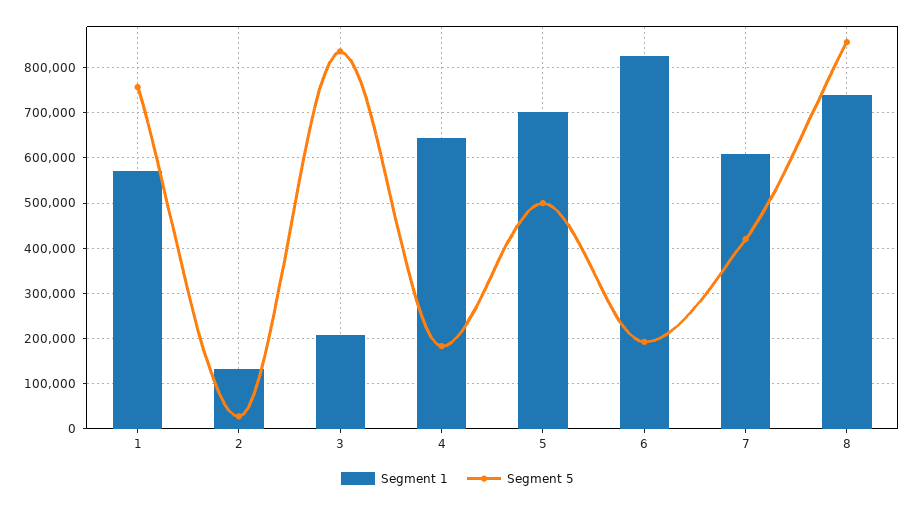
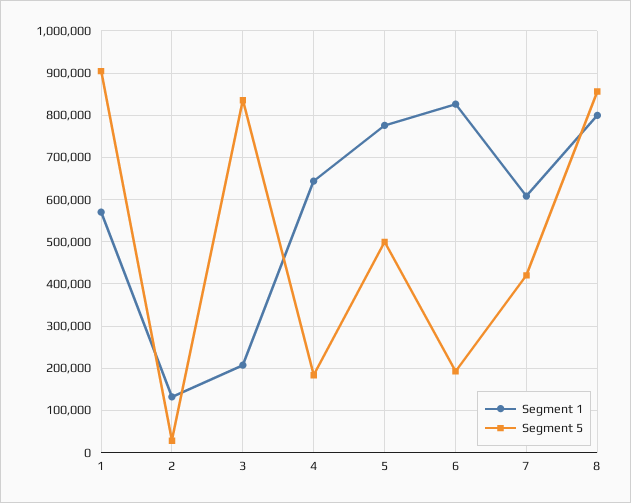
Segment 5, 1: 760000 -> 900000
Segment 1, 5: 700000 -> 780000
Segment 1, 8: 740000 -> 800000

